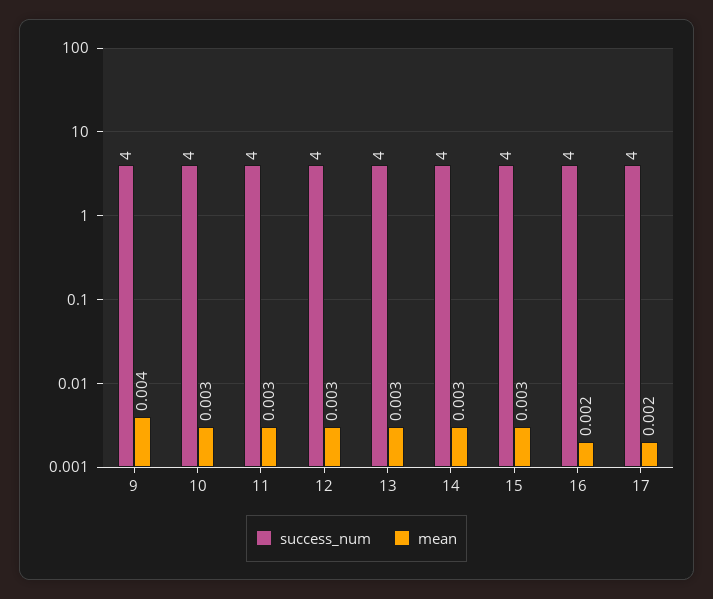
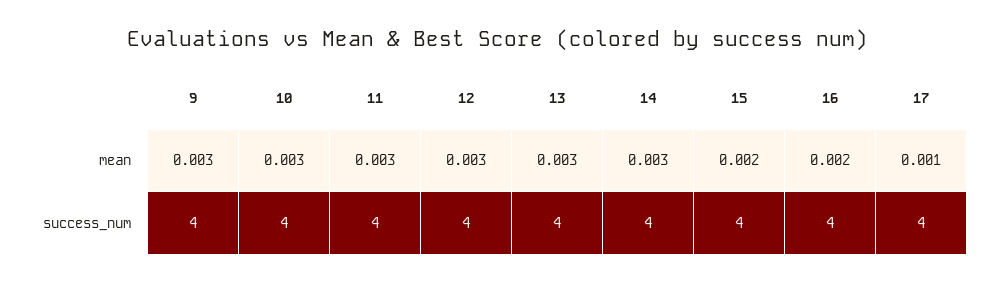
mean, 9: 0.004 -> 0.003
mean, 15: 0.003 -> 0.002
mean, 17: 0.002 -> 0.001

